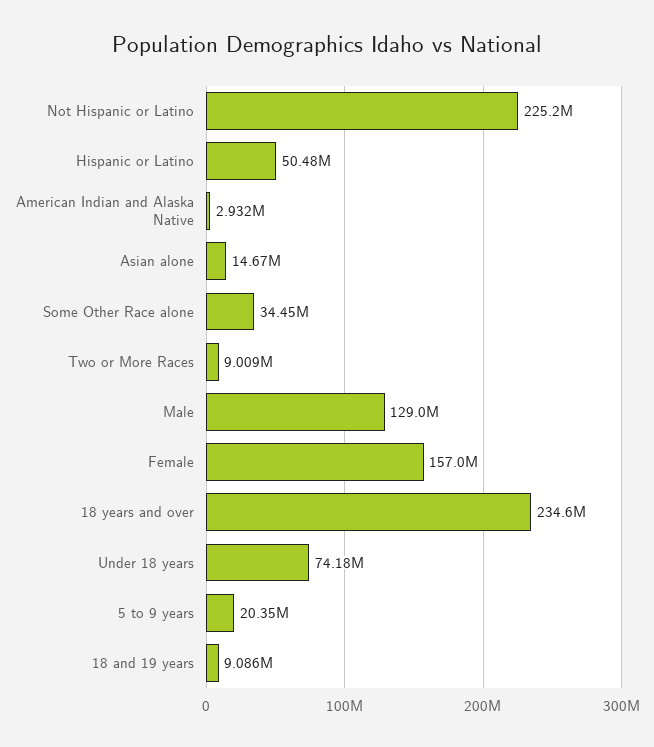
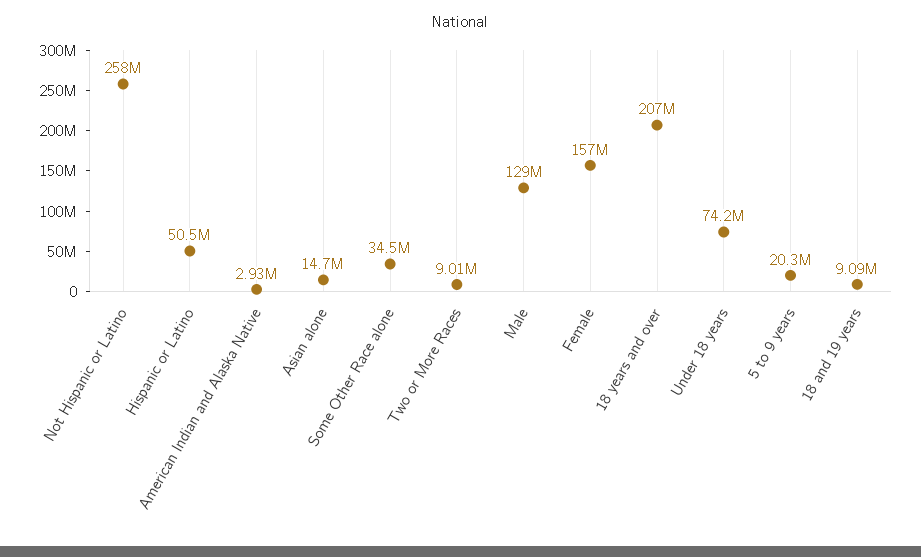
Not Hispanic or Latino: 225200000 -> 258000000
18 years and over: 234600000 -> 207000000

